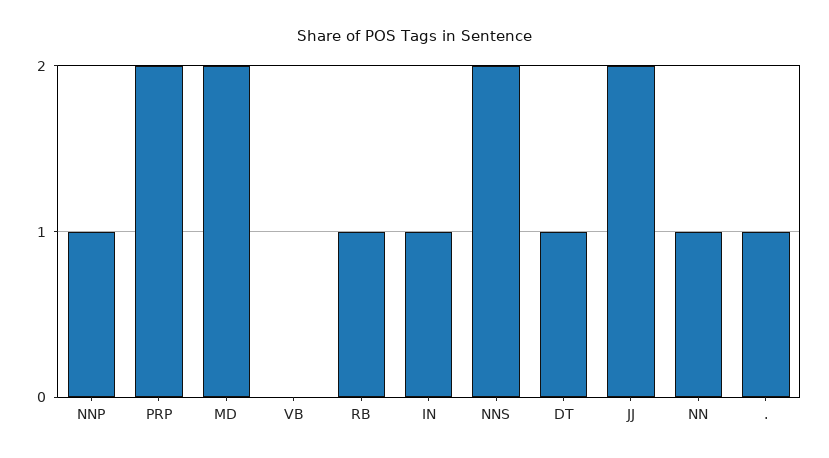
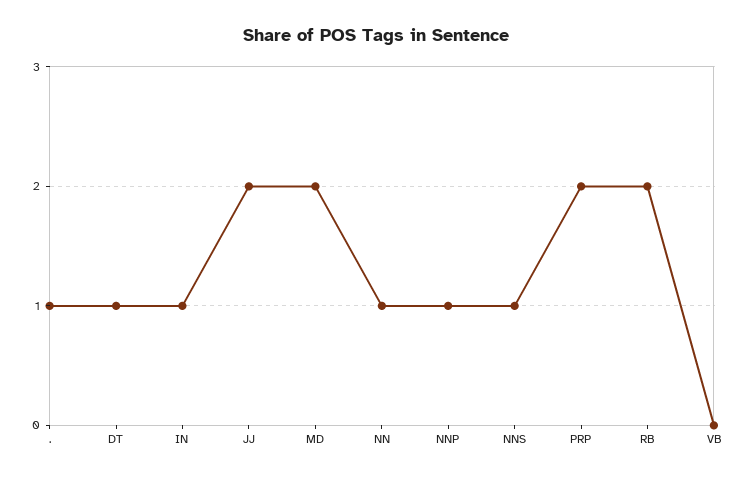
RB: 1 -> 2
NNS: 2 -> 1

